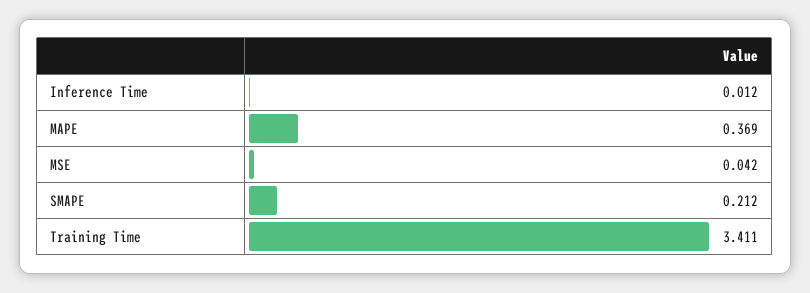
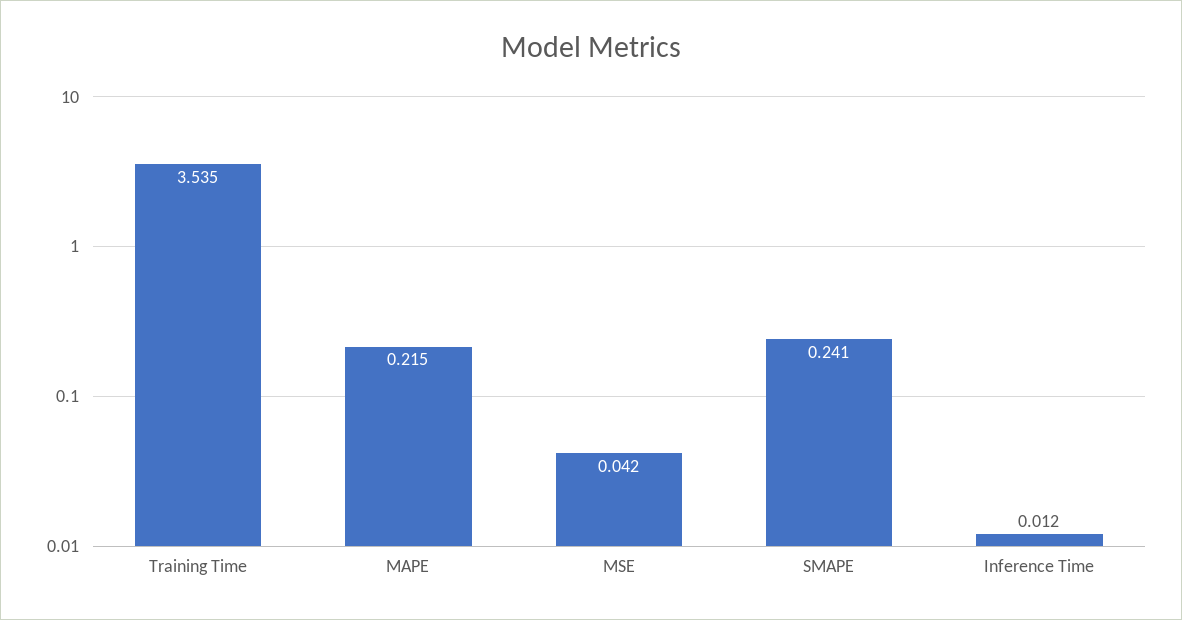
MAPE: 0.369 -> 0.215
SMAPE: 0.212 -> 0.241
Training Time: 3.411 -> 3.535

